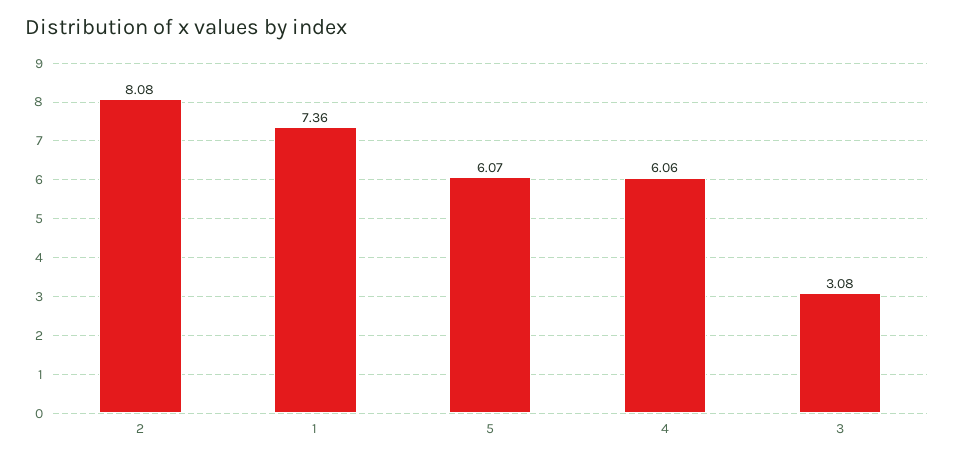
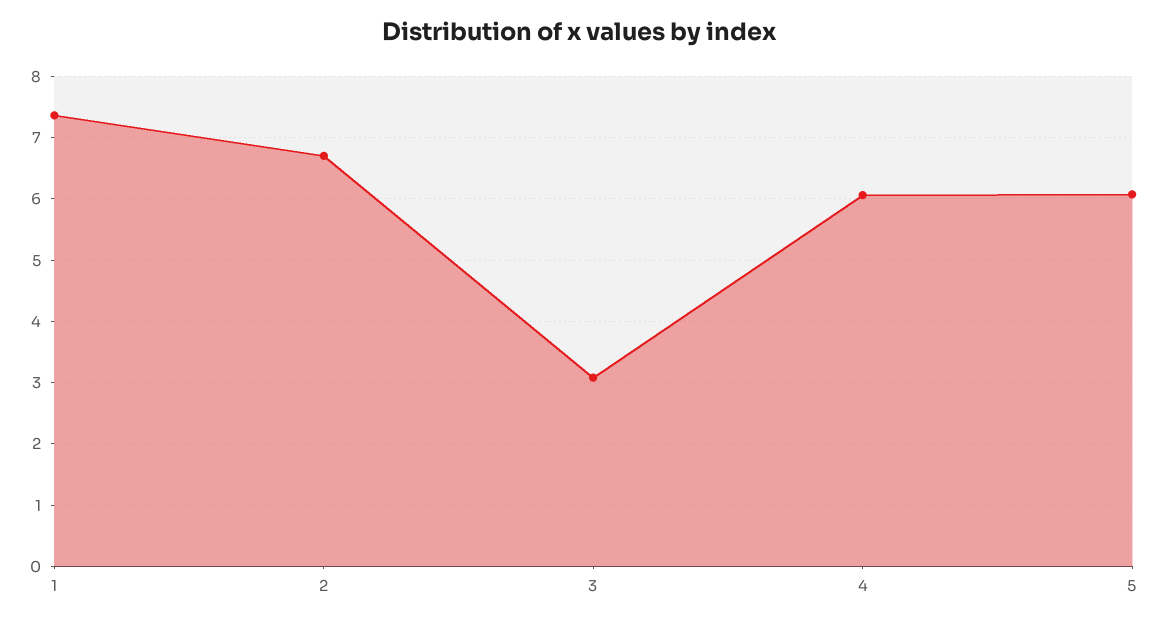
2: 8.08 -> 6.7

